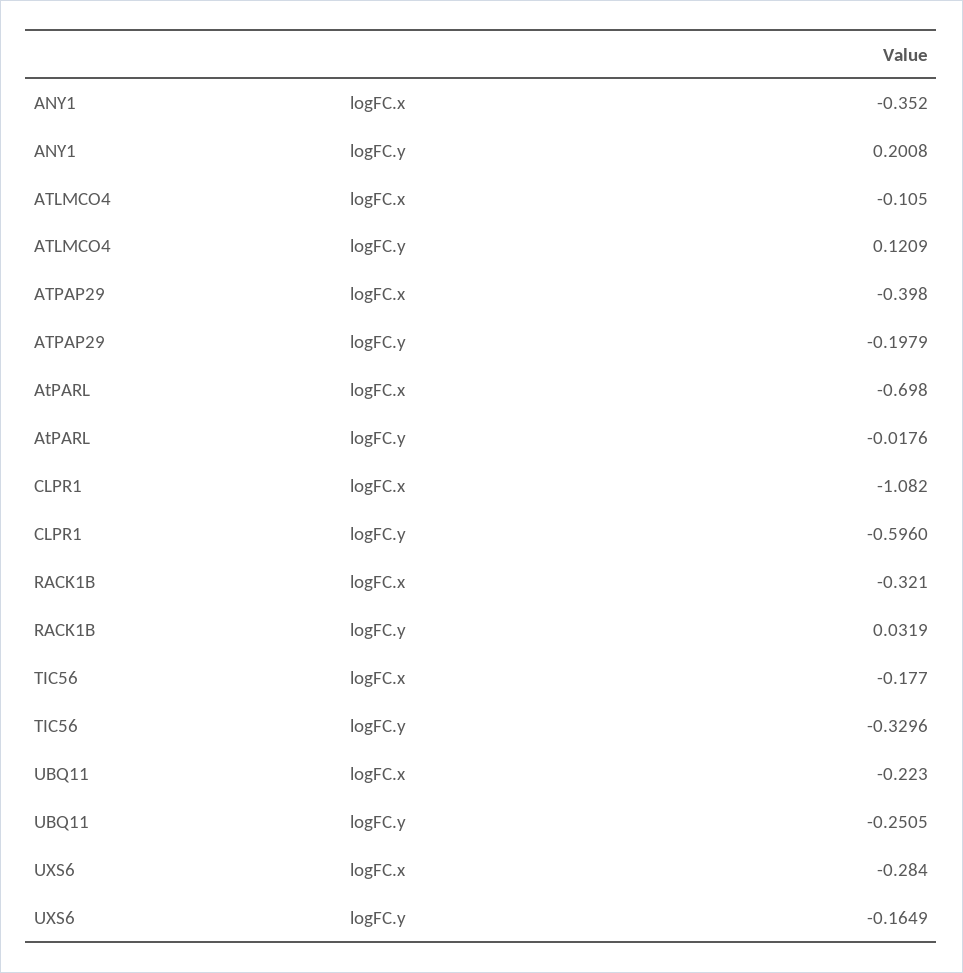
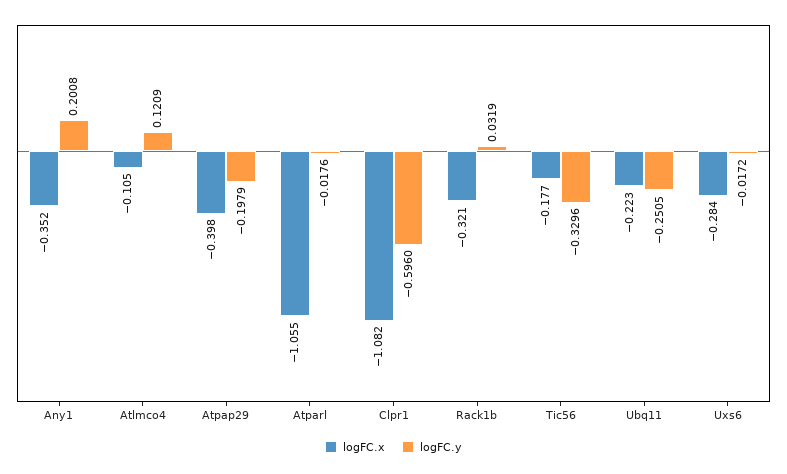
logFC.x, AtPARL: -0.698 -> -1.055
logFC.y, UXS6: -0.1649 -> -0.0172

